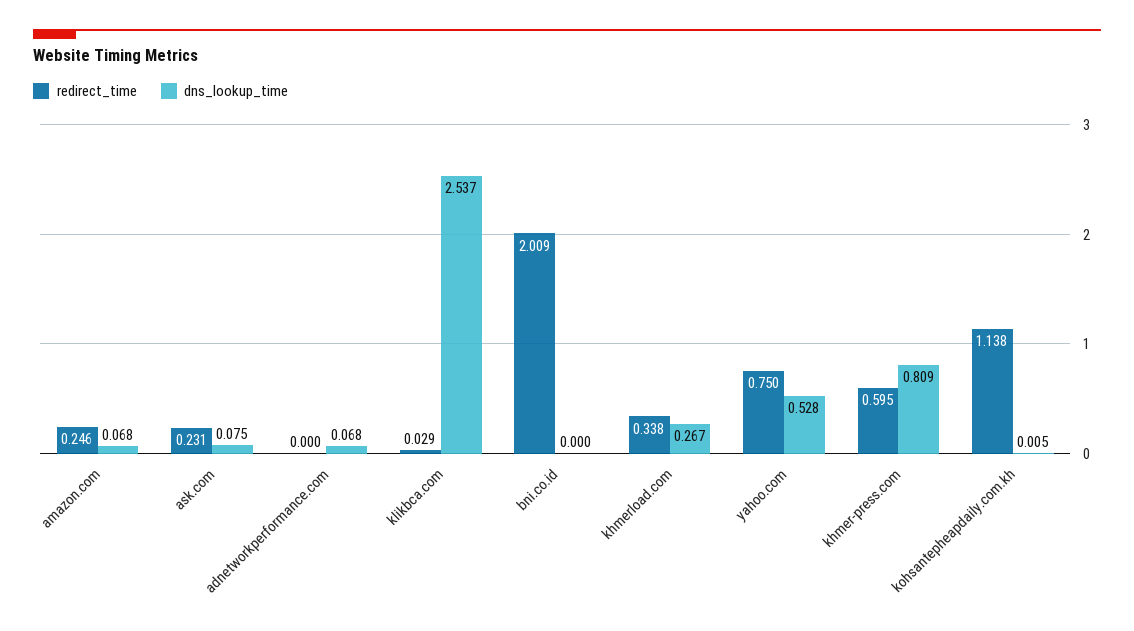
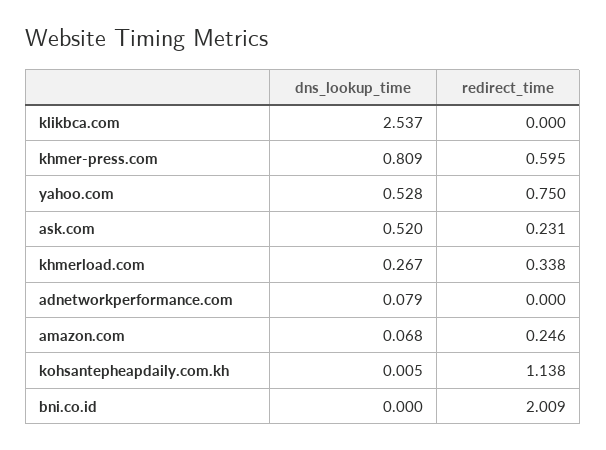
dns_lookup_time, ask.com: 0.075 -> 0.52
dns_lookup_time, adnetworkperformance.com: 0.068 -> 0.079
redirect_time, klikbca.com: 0.029 -> 0

